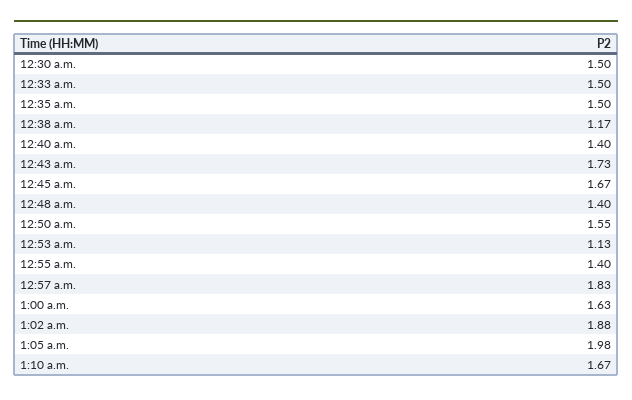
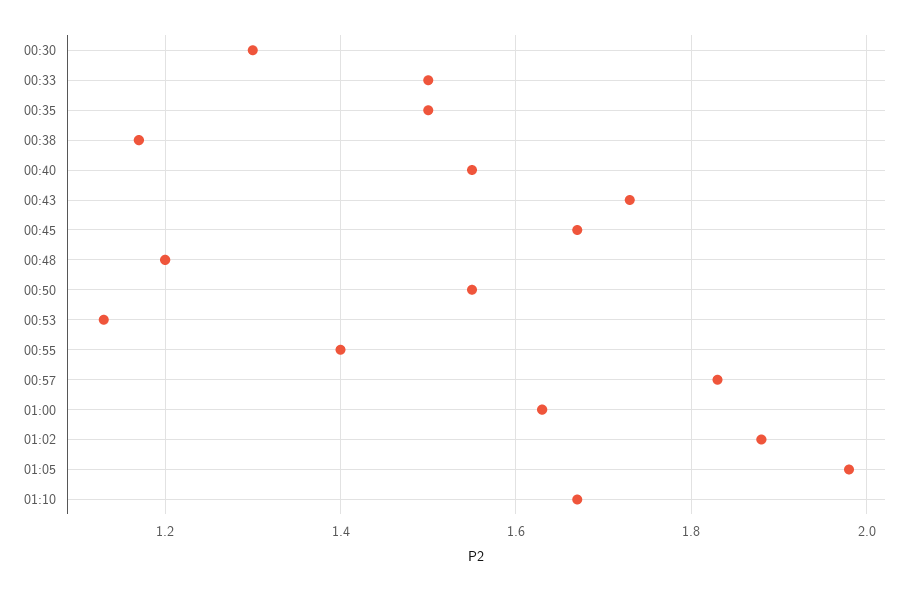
12:30 a.m.: 1.5 -> 1.3
12:40 a.m.: 1.4 -> 1.55
12:48 a.m.: 1.4 -> 1.2

